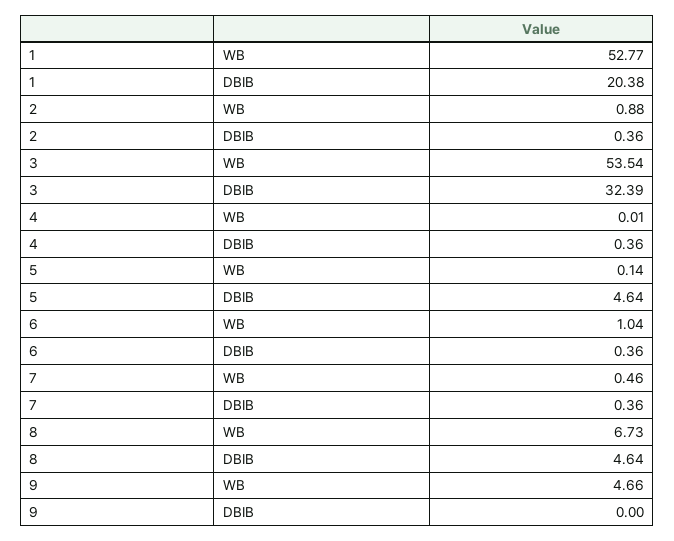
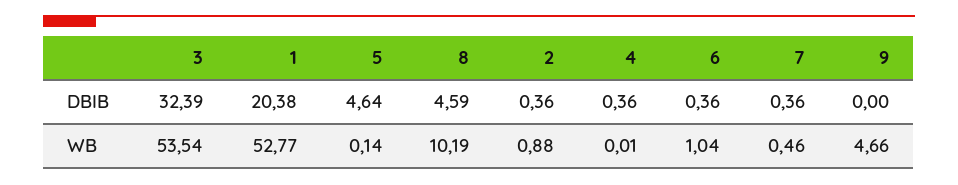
8, WB: 6.73 -> 10.19
8, DBIB: 4.64 -> 4.59

